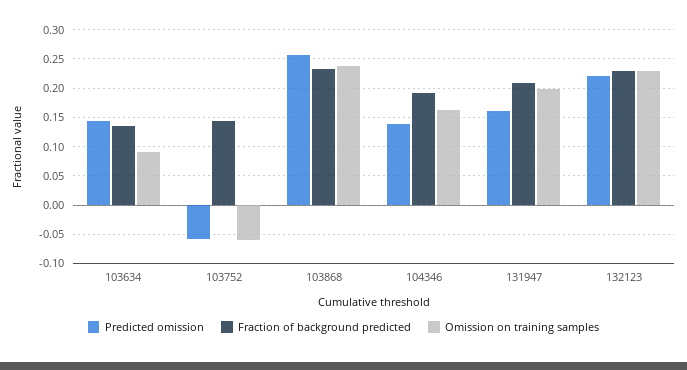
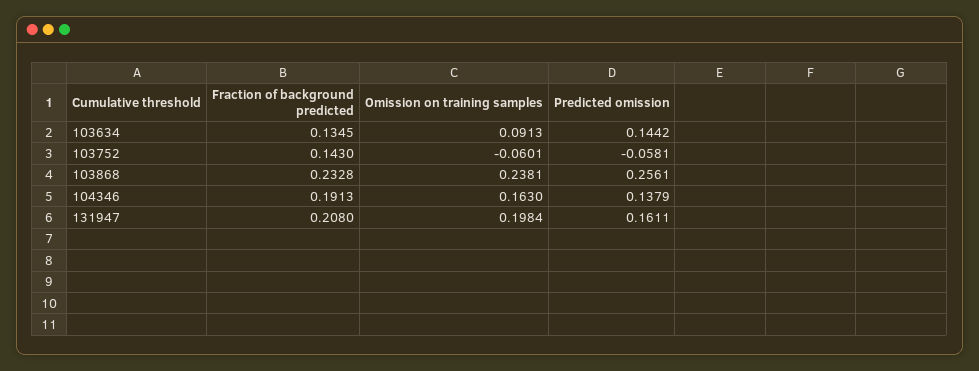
Predicted omission, 132123: 0.225 -> none
Fraction of background predicted, 132123: 0.225 -> none
Omission on training samples, 132123: 0.225 -> none

